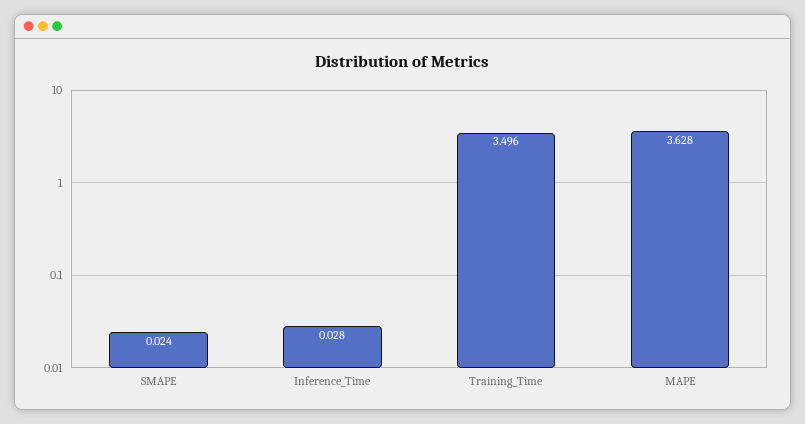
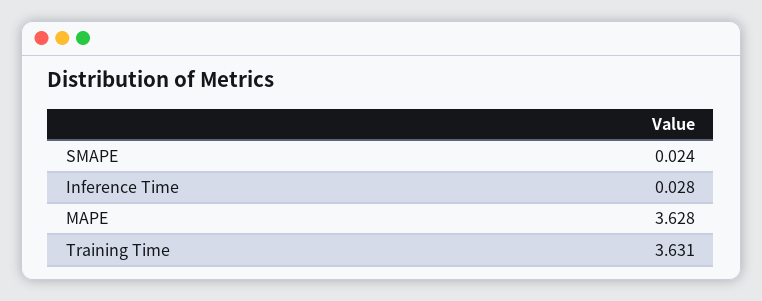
Training_Time: 3.496 -> 3.631

